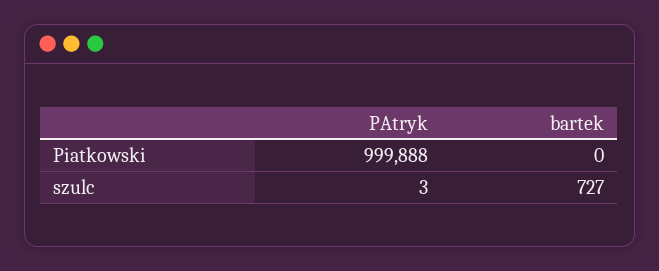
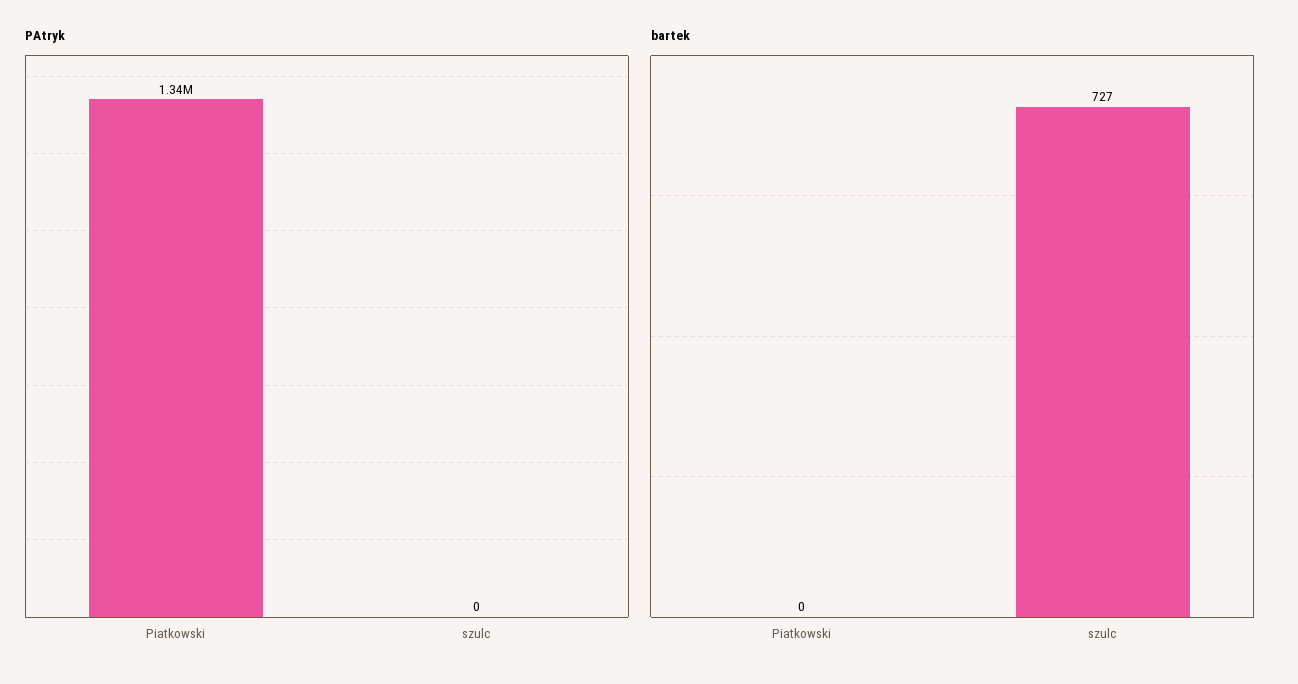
PAtryk, Piatkowski: 999888 -> 1340000
PAtryk, szulc: 3 -> 0

